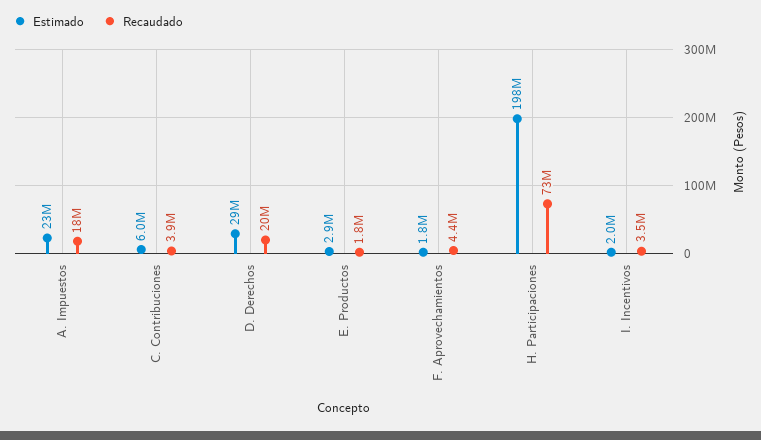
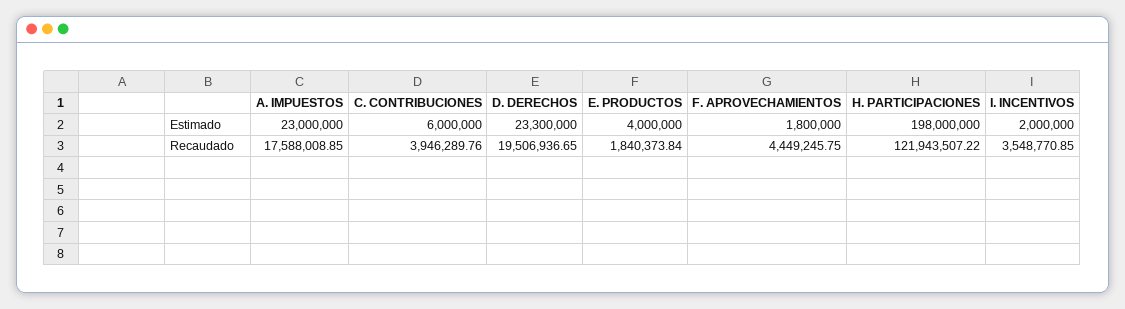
Estimado, D. Derechos: 29000000 -> 23300000
Estimado, E. Productos: 2900000 -> 4000000
Recaudado, H. Participaciones: 73000000 -> 121943507.22

